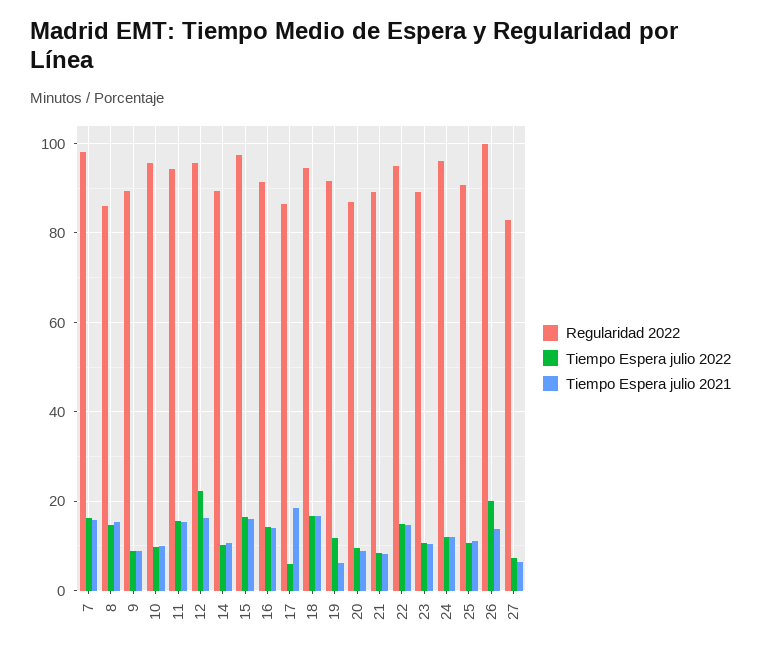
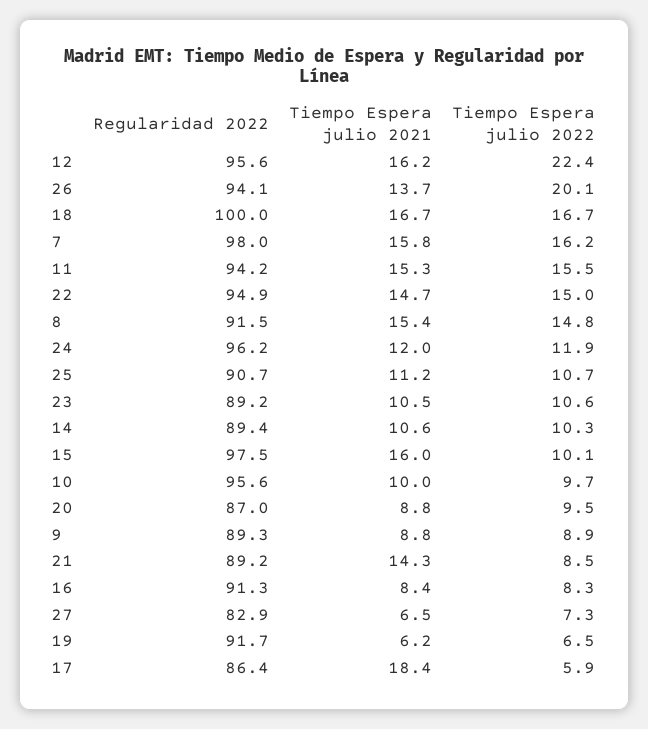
Regularidad 2022, 8: 86 -> 91.5
Tiempo Espera julio 2022, 15: 16 -> 10.1
Tiempo Espera julio 2022, 16: 14 -> 8.3
Tiempo Espera julio 2021, 16: 14 -> 8.4
Regularidad 2022, 18: 94 -> 100
Tiempo Espera julio 2022, 19: 12 -> 6.5
Tiempo Espera julio 2021, 21: 8 -> 14.3
Regularidad 2022, 26: 100 -> 94.1

